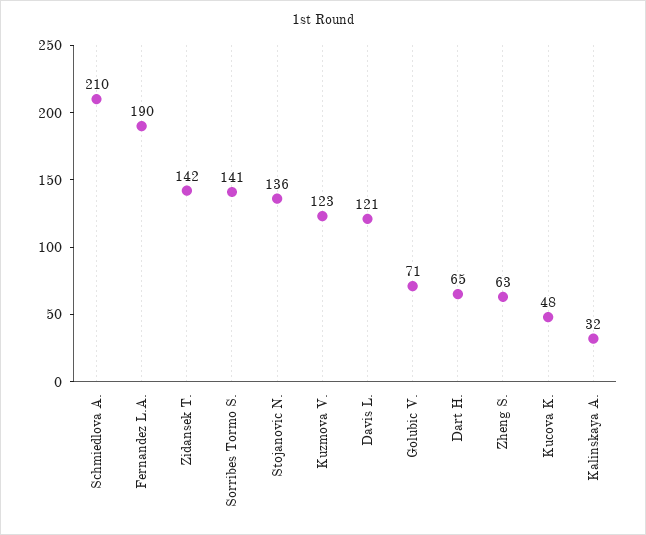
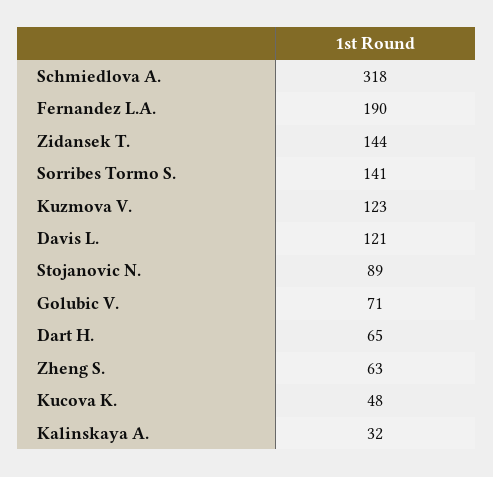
Schmiedlova A.: 210 -> 318
Zidansek T.: 142 -> 144
Stojanovic N.: 136 -> 89

